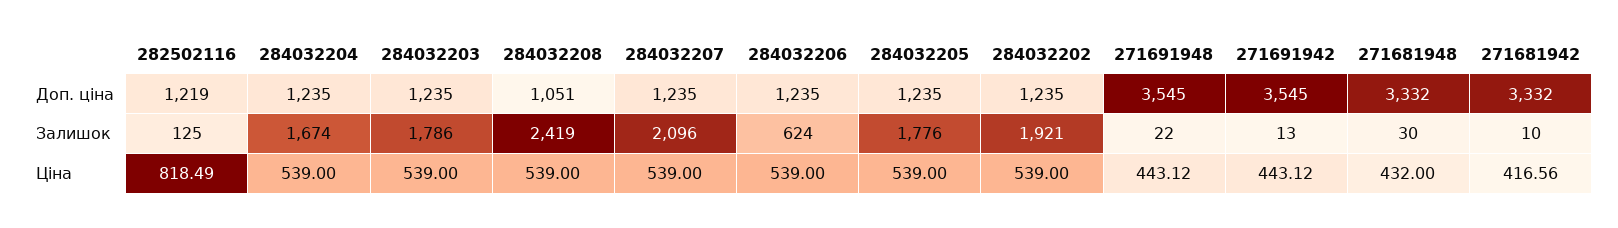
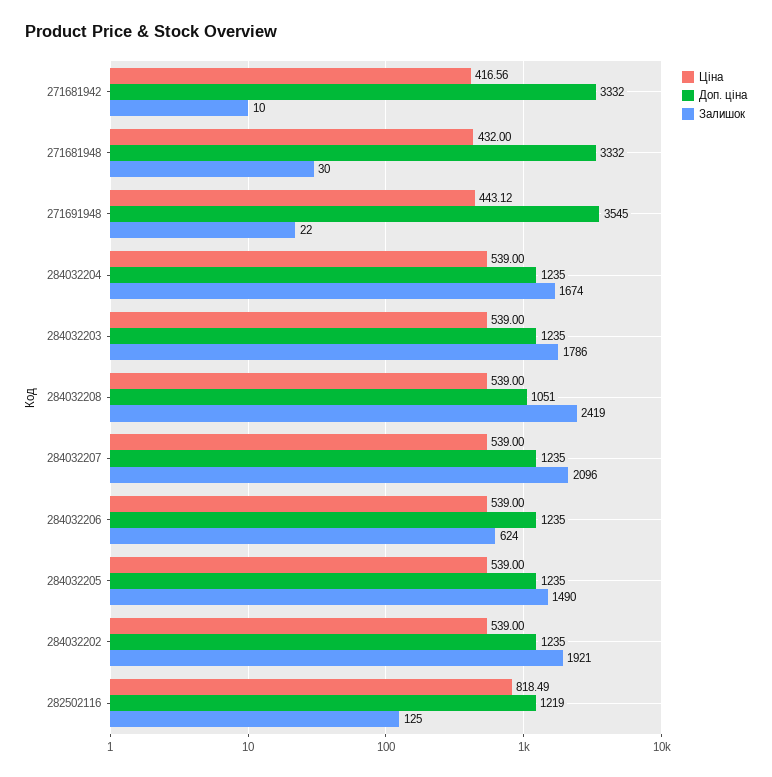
Доп. ціна, 271691942: 3545 -> none
Залишок, 284032205: 1776 -> 1490
Залишок, 271691942: 13 -> none
Ціна, 271691942: 443.12 -> none

